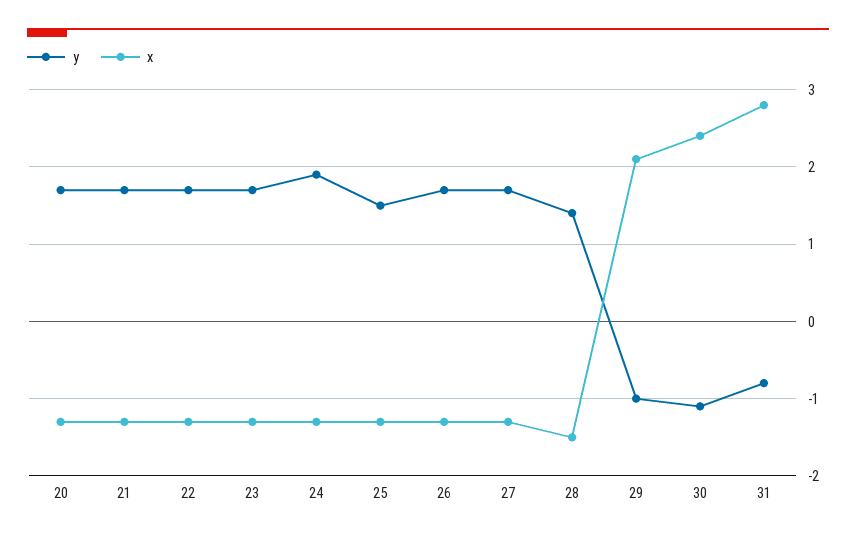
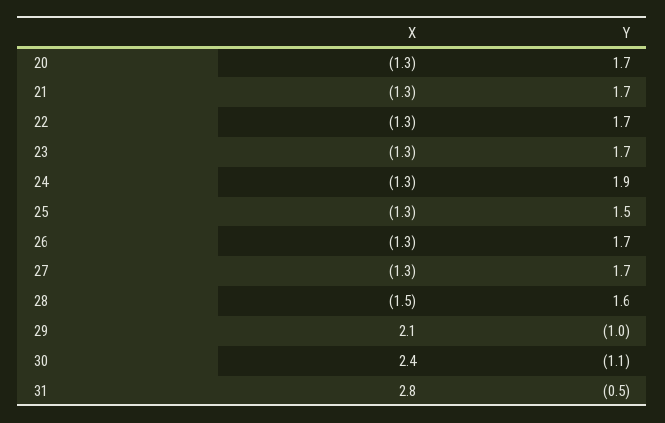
y, 28: 1.4 -> 1.6
y, 31: -0.8 -> -0.5

